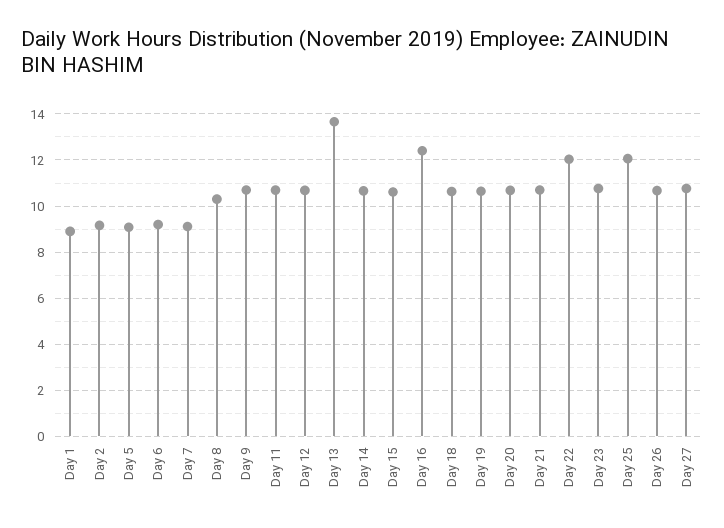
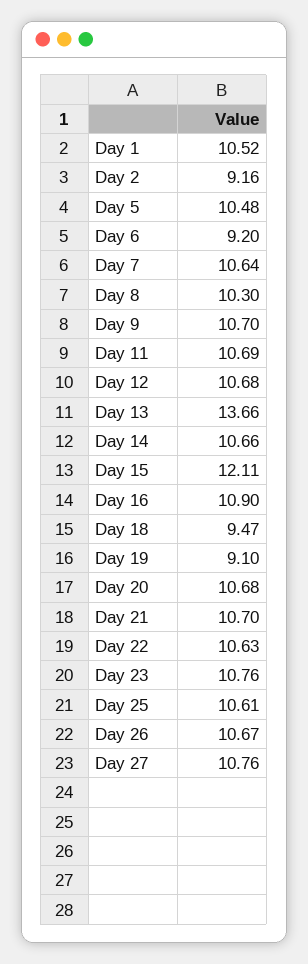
Day 1: 9 -> 10.52
Day 5: 9 -> 10.48
Day 7: 9 -> 10.64
Day 15: 10.5 -> 12.11
Day 16: 12.5 -> 10.9
Day 18: 10.5 -> 9.47
Day 19: 10.5 -> 9.1
Day 22: 12 -> 10.63
Day 25: 12 -> 10.61

